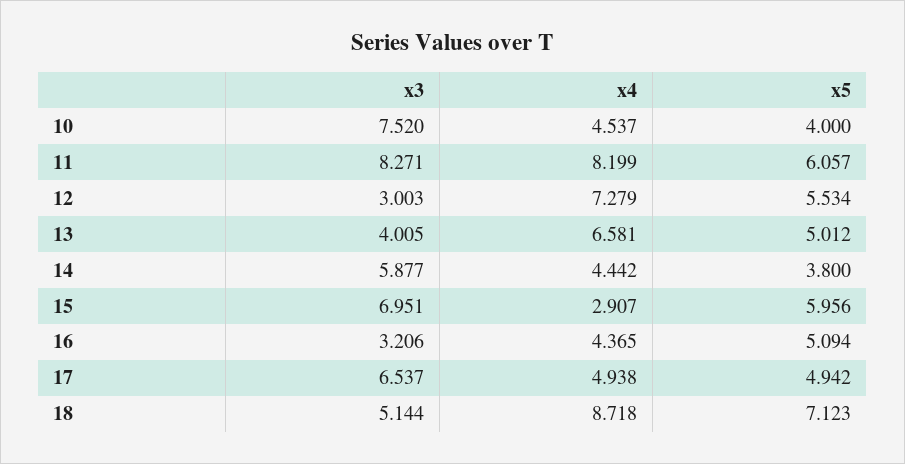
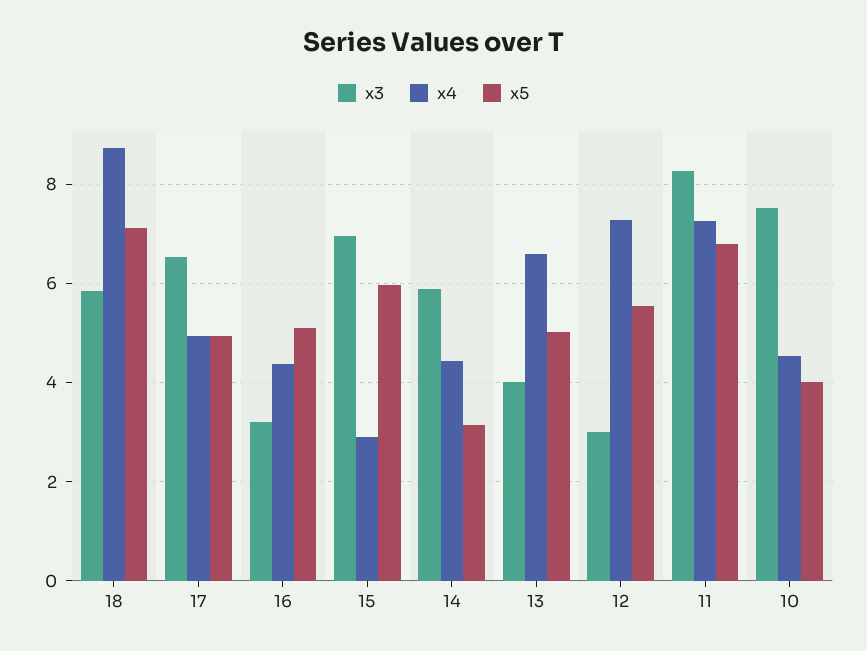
x4, 11: 8.199 -> 7.2
x5, 11: 6.057 -> 6.8
x5, 14: 3.8 -> 3.2
x3, 18: 5.144 -> 5.8

